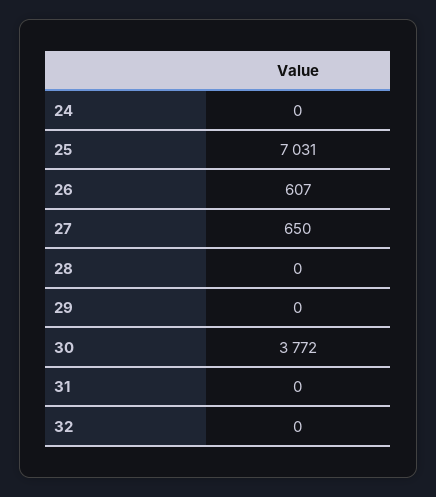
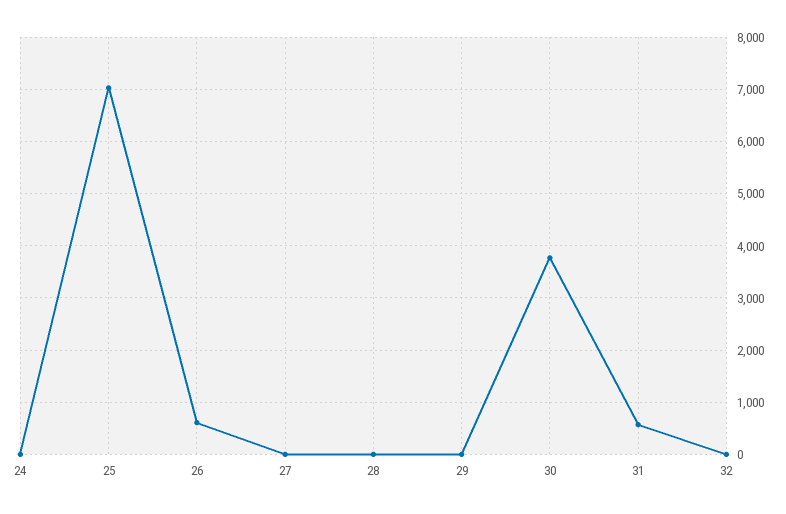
27: 650 -> 0
31: 0 -> 600

